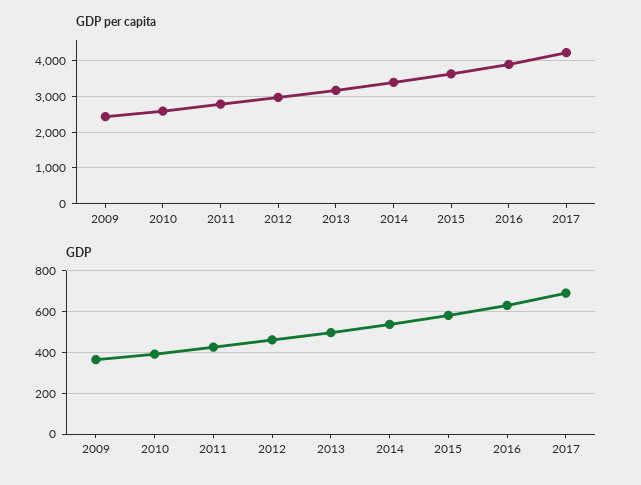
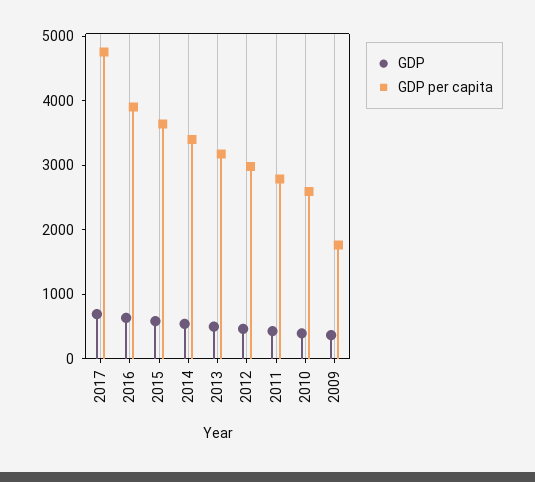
GDP per capita, 2009: 2400 -> 1800
GDP per capita, 2017: 4200 -> 4800

